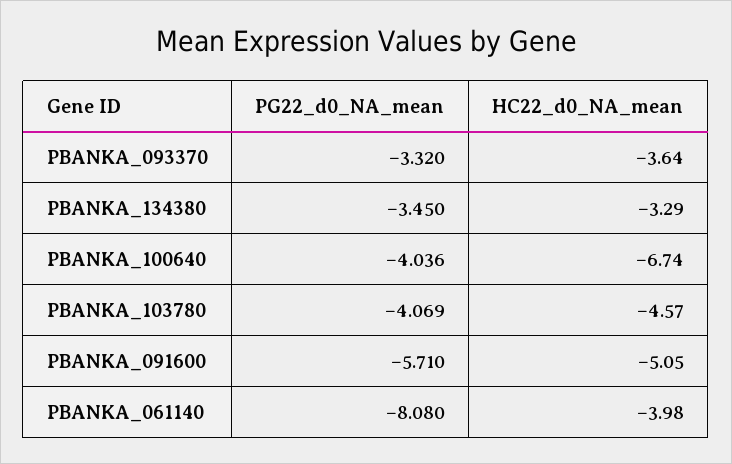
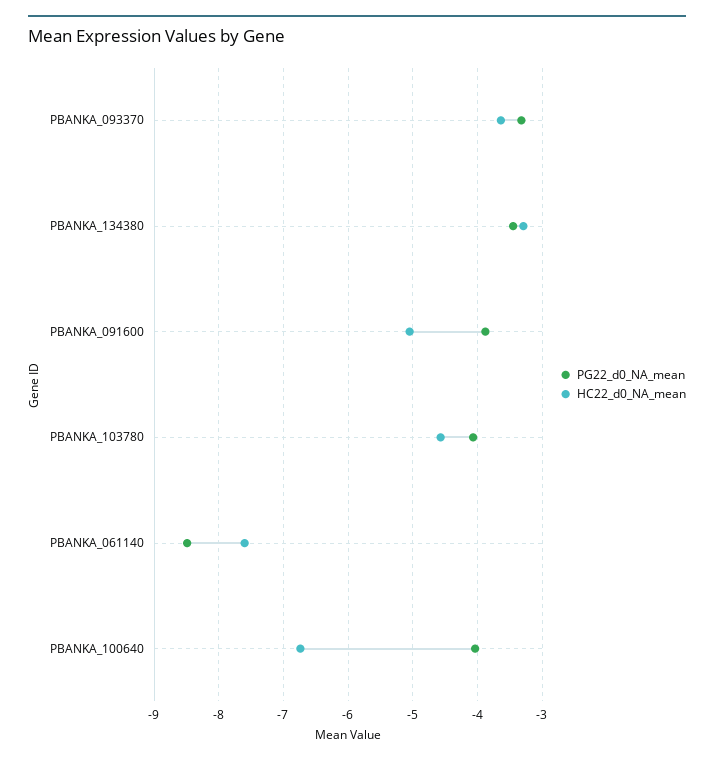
PG22_d0_NA_mean, PBANKA_091600: -5.71 -> -3.9
PG22_d0_NA_mean, PBANKA_061140: -8.08 -> -8.5
HC22_d0_NA_mean, PBANKA_061140: -3.98 -> -7.6

